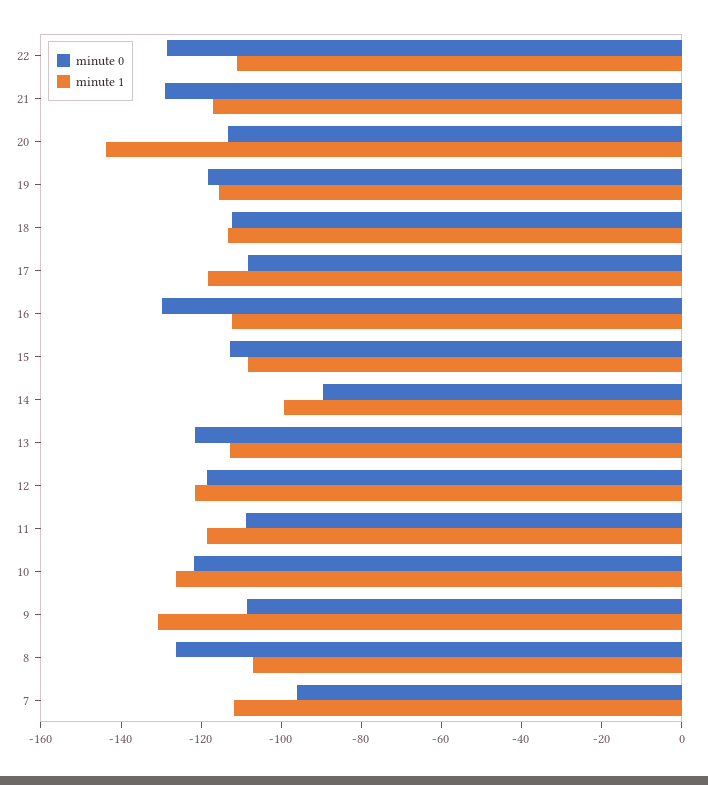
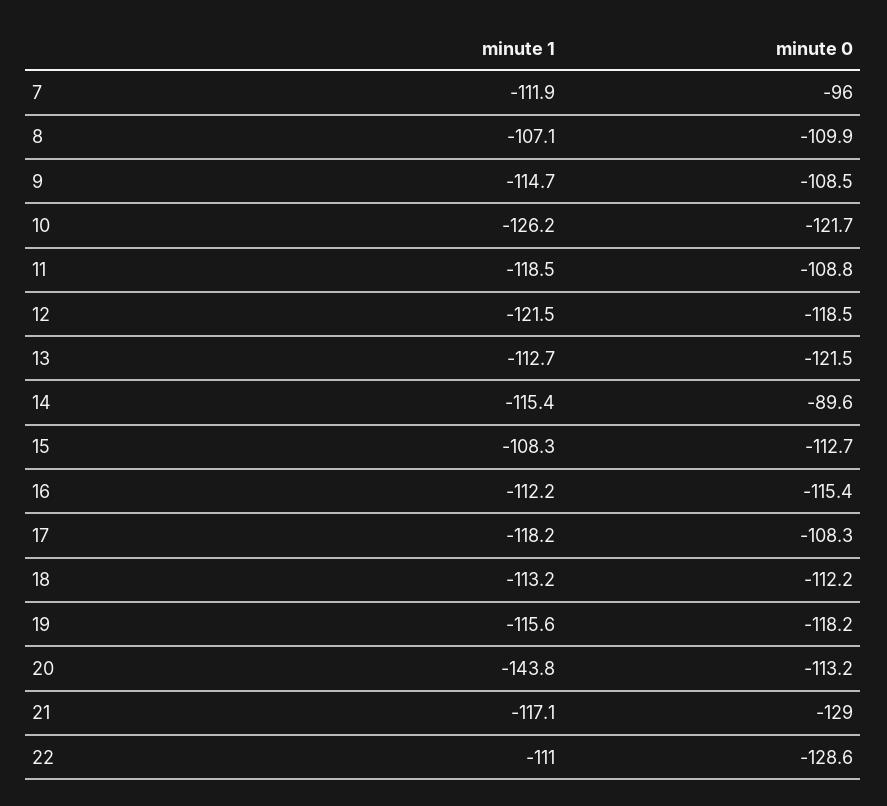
minute 0, 16: -130 -> -115.4
minute 1, 14: -100 -> -115.4
minute 1, 9: -130 -> -114.7
minute 0, 8: -125 -> -109.9

